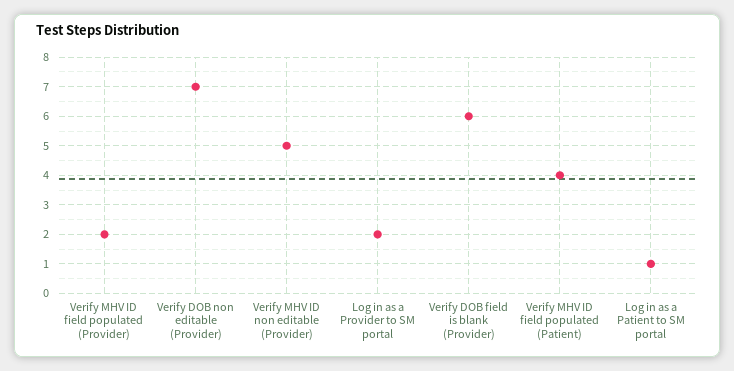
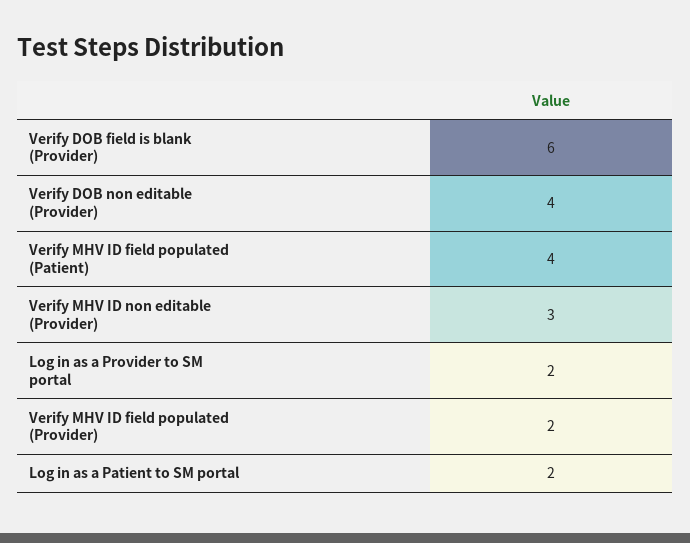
Verify DOB non editable (Provider): 7 -> 4
Verify MHV ID non editable (Provider): 5 -> 3
Log in as a Patient to SM portal: 1 -> 2

